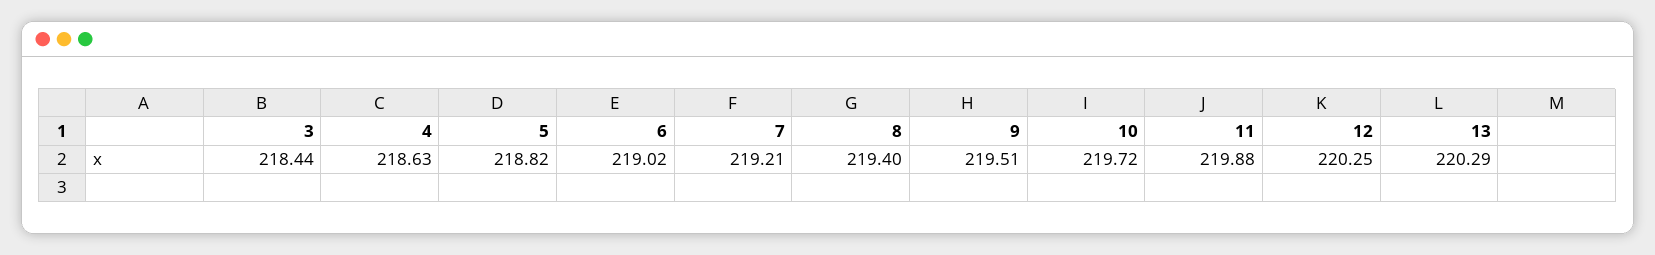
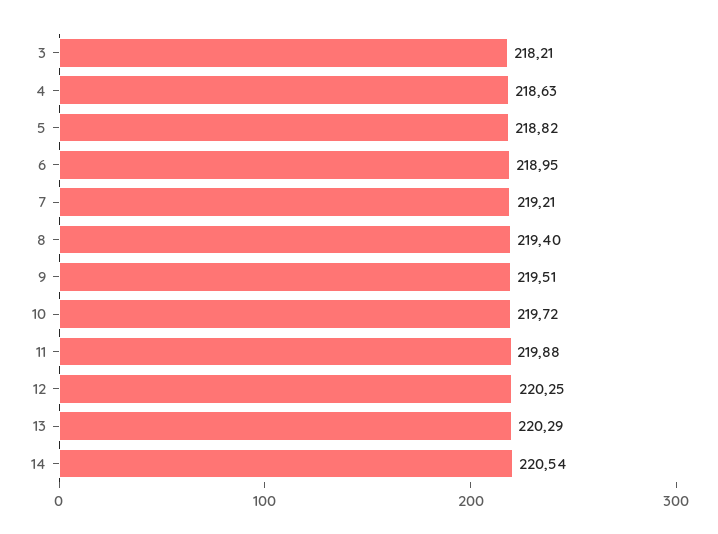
3: 218.44 -> 218.21
6: 219.02 -> 218.95
14: none -> 220.54

